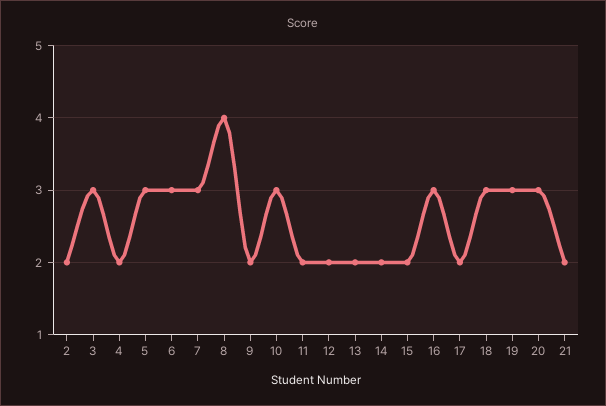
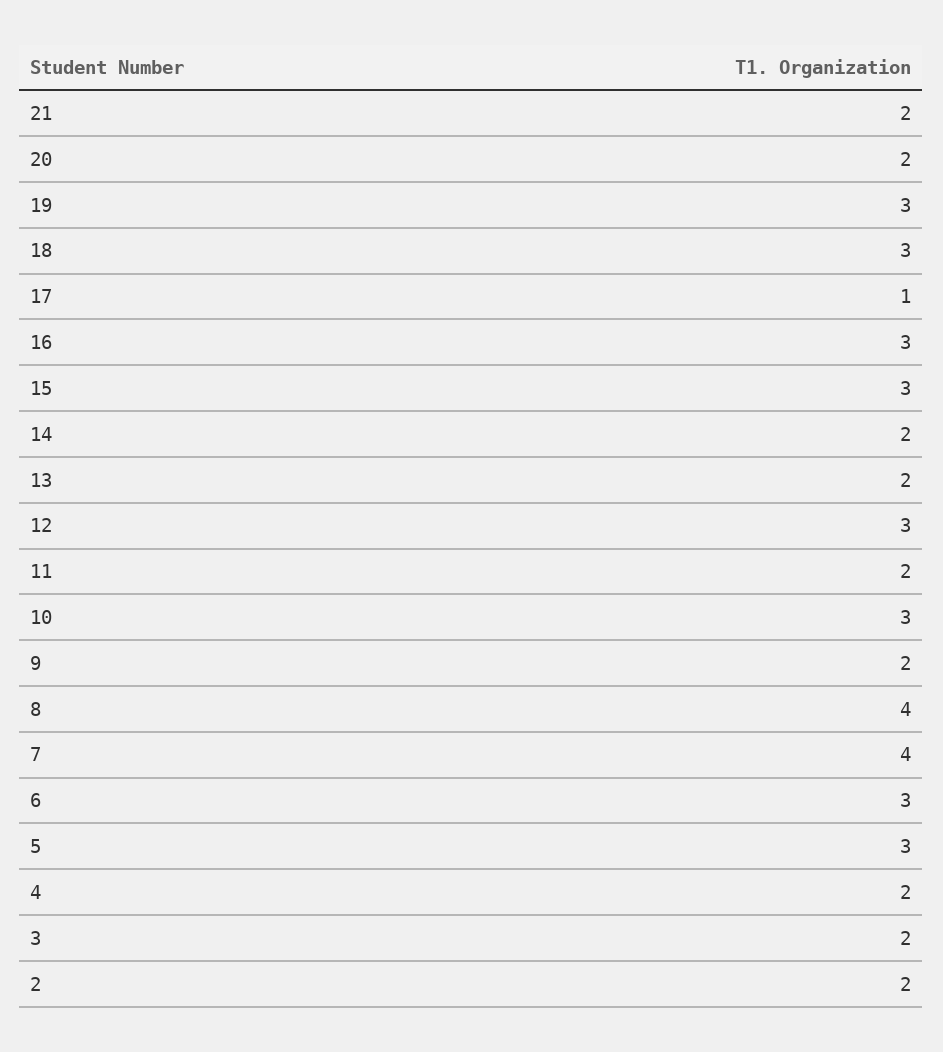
3: 3 -> 2
7: 3 -> 4
12: 2 -> 3
15: 2 -> 3
17: 2 -> 1
20: 3 -> 2

